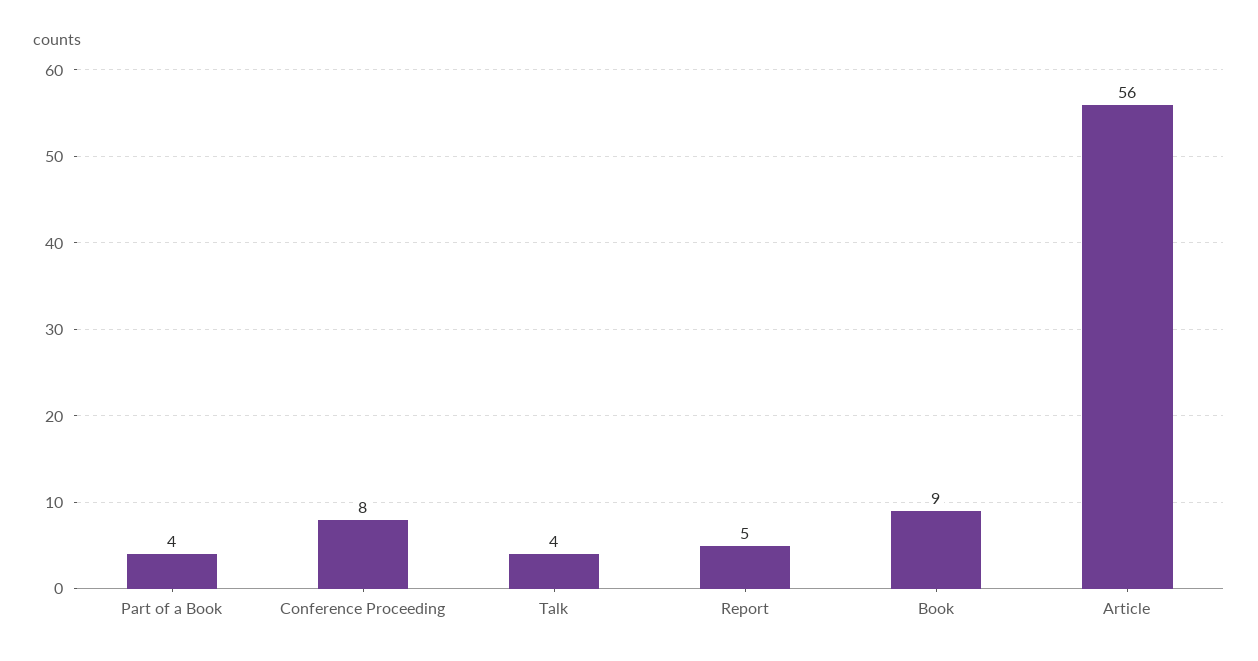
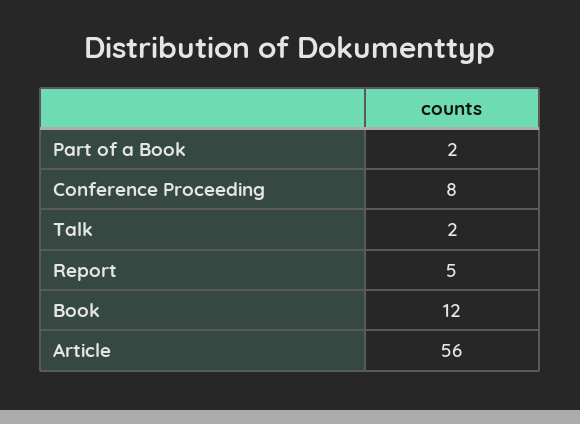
Part of a Book: 4 -> 2
Talk: 4 -> 2
Book: 9 -> 12

